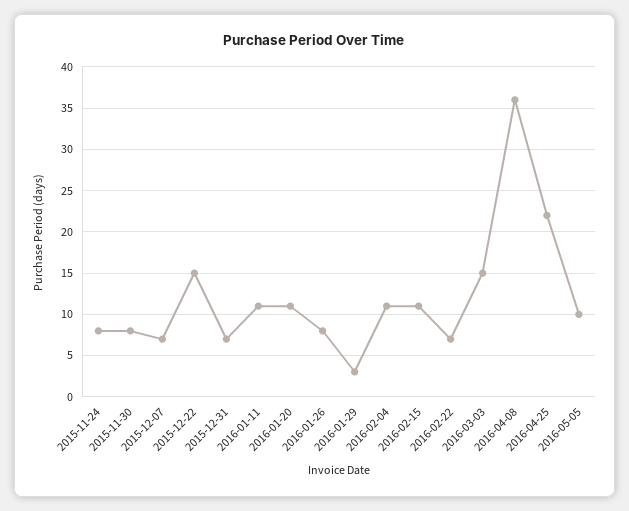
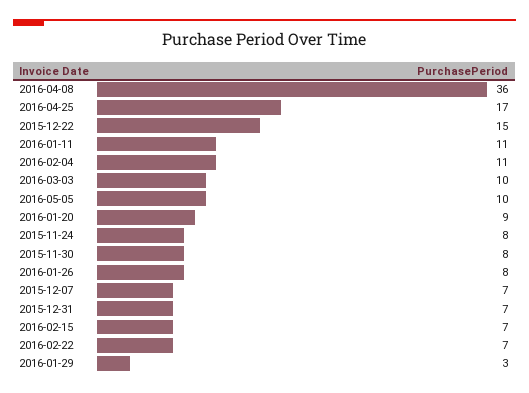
2016-01-20: 11 -> 9
2016-02-15: 11 -> 7
2016-03-03: 15 -> 10
2016-04-25: 22 -> 17

